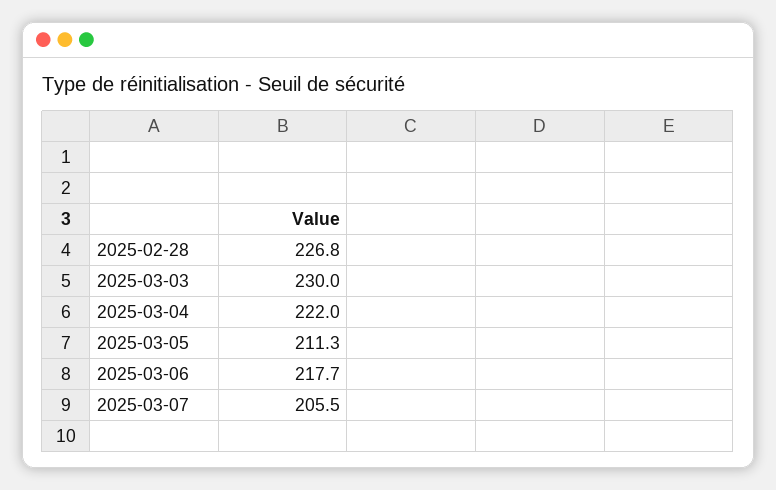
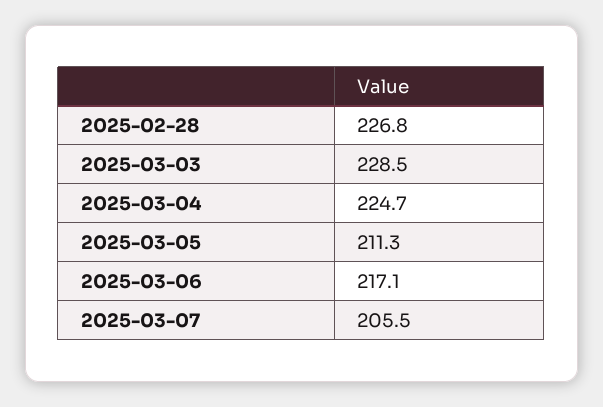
2025-03-03: 230 -> 228.5
2025-03-04: 222 -> 224.7
2025-03-06: 217.7 -> 217.1

